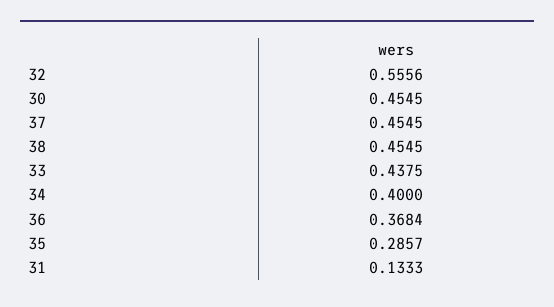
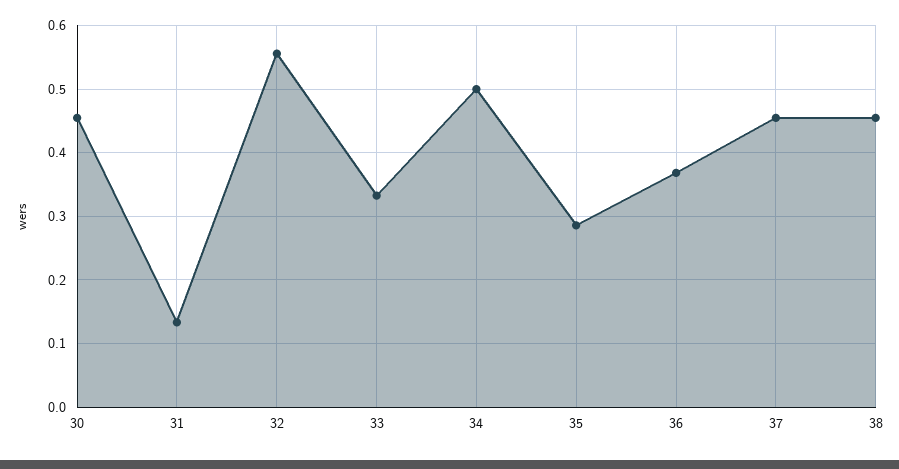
33: 0.4375 -> 0.33
34: 0.4 -> 0.5

